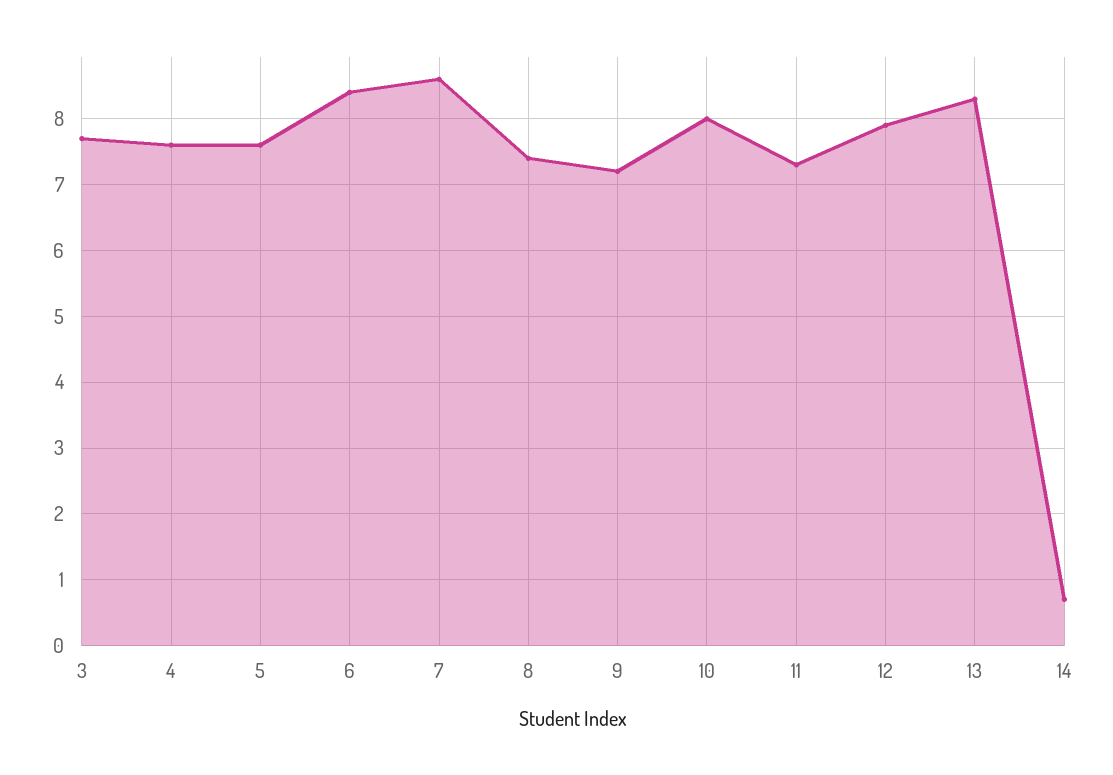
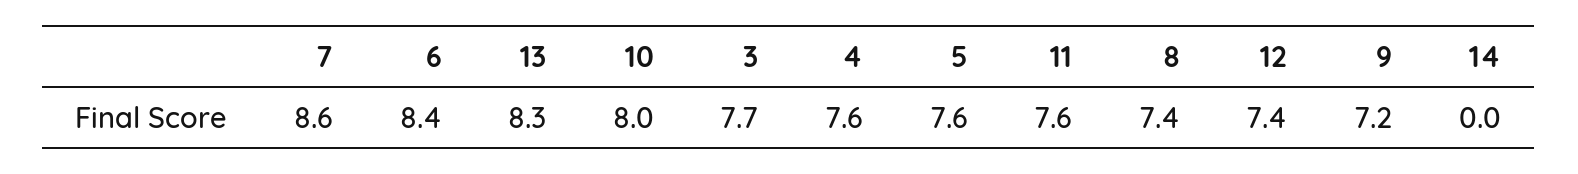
11: 7.3 -> 7.6
12: 7.9 -> 7.4
14: 0.7 -> 0

